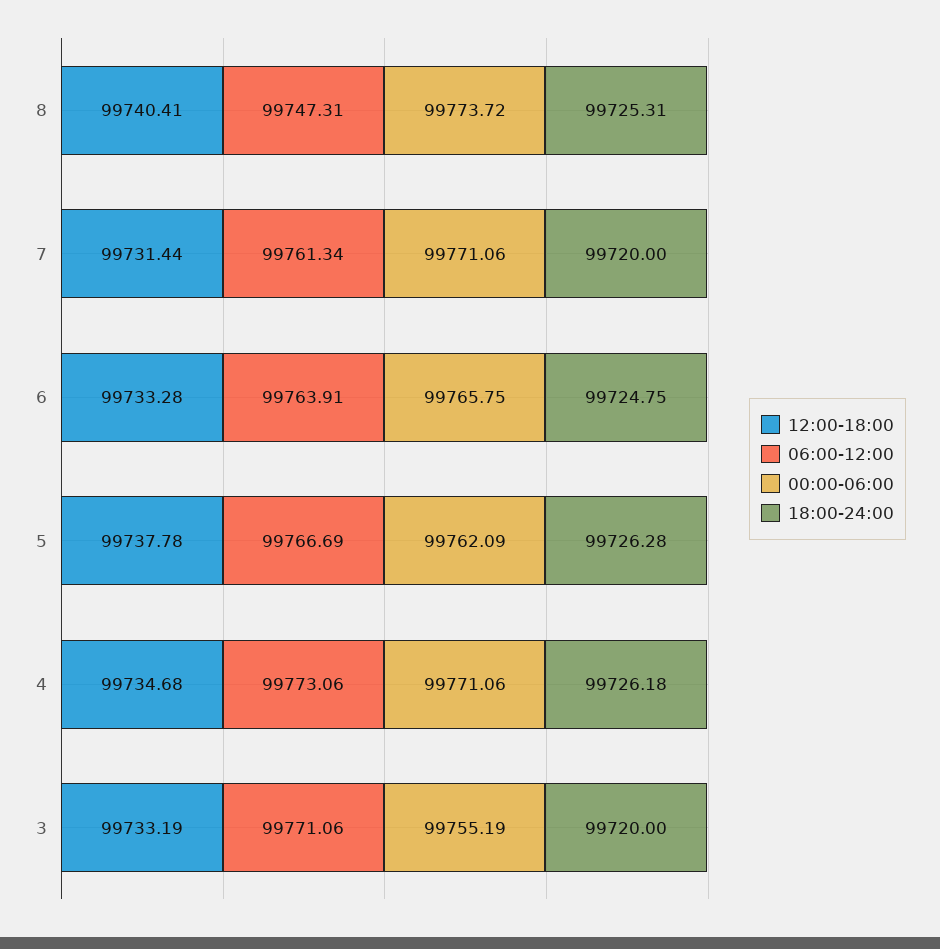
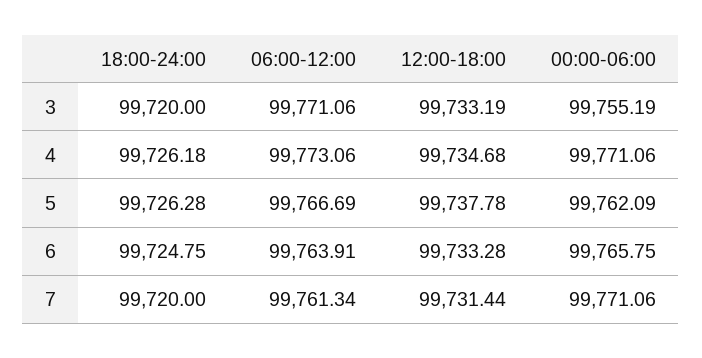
12:00-18:00, 8: 99740.41 -> none
06:00-12:00, 8: 99747.31 -> none
00:00-06:00, 8: 99773.72 -> none
18:00-24:00, 8: 99725.31 -> none

